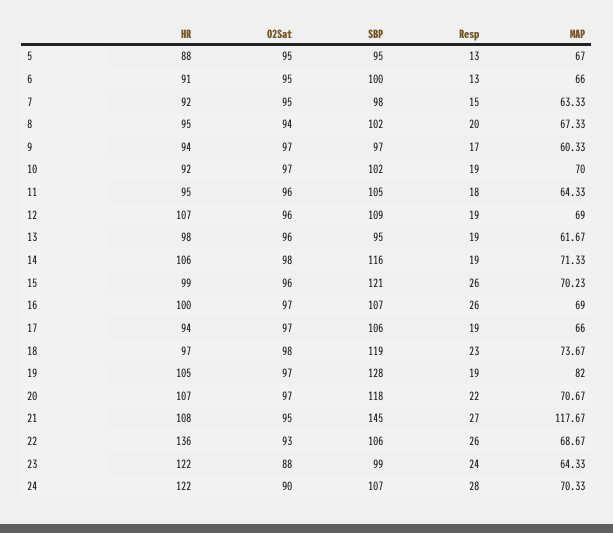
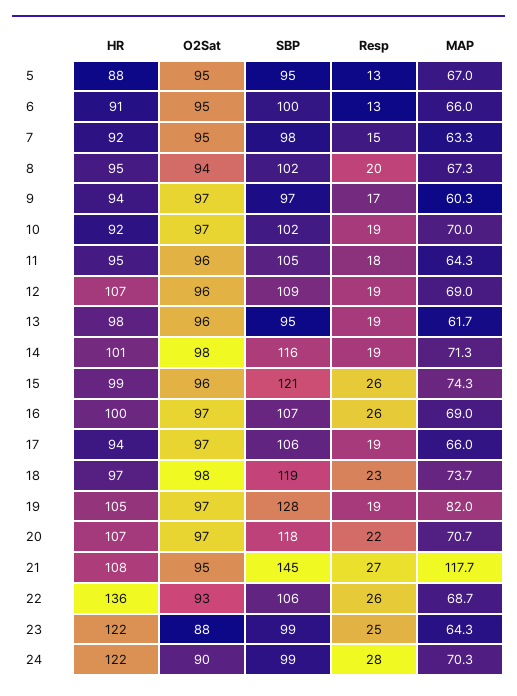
HR, 14: 106 -> 101
MAP, 15: 70.23 -> 74.3
Resp, 23: 24 -> 25
SBP, 24: 107 -> 99

